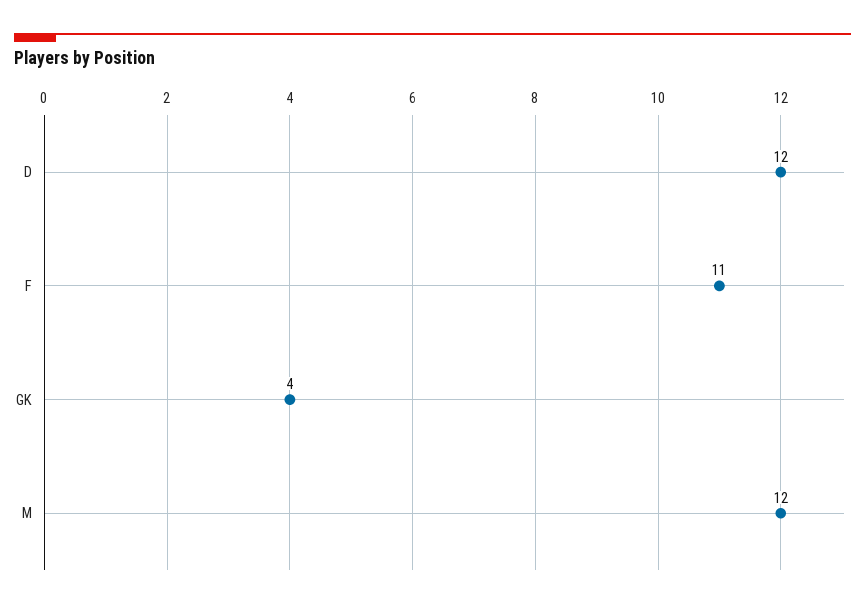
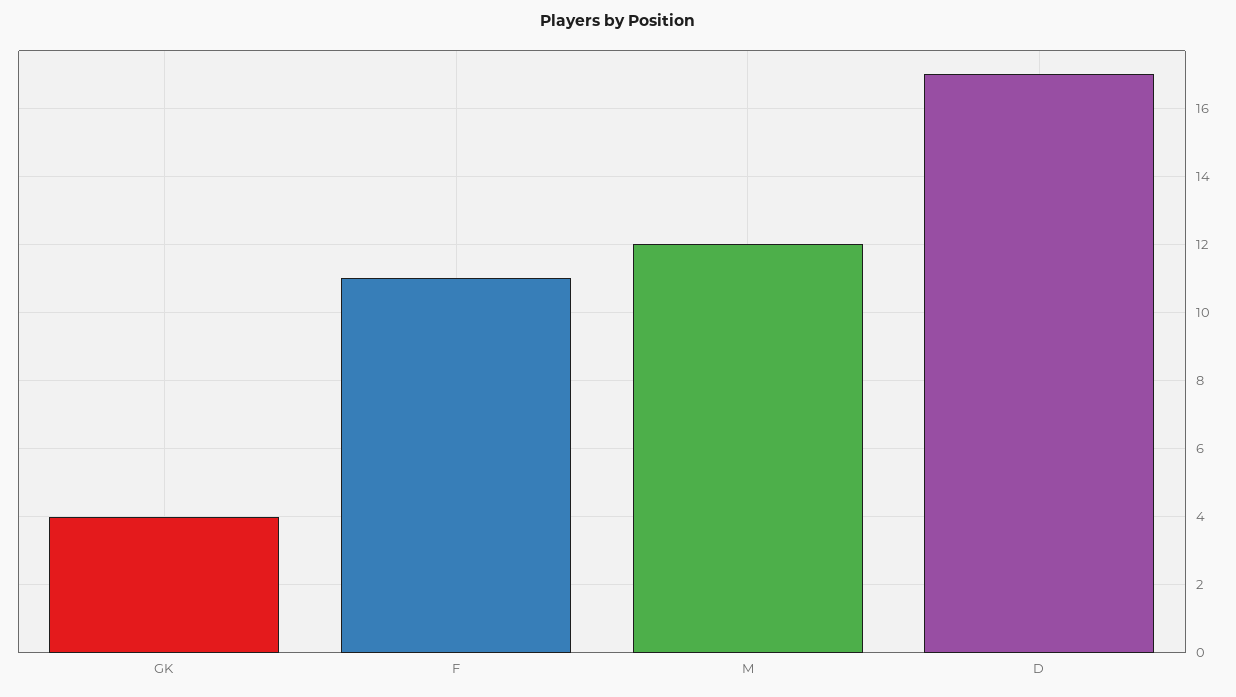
D: 12 -> 17

